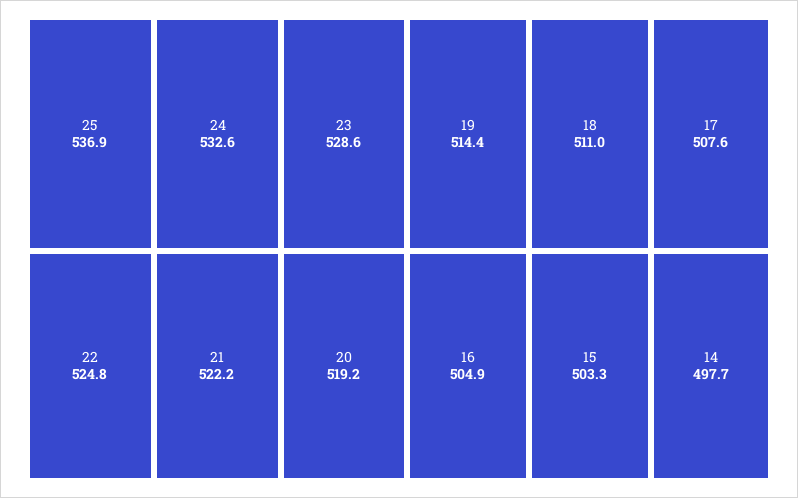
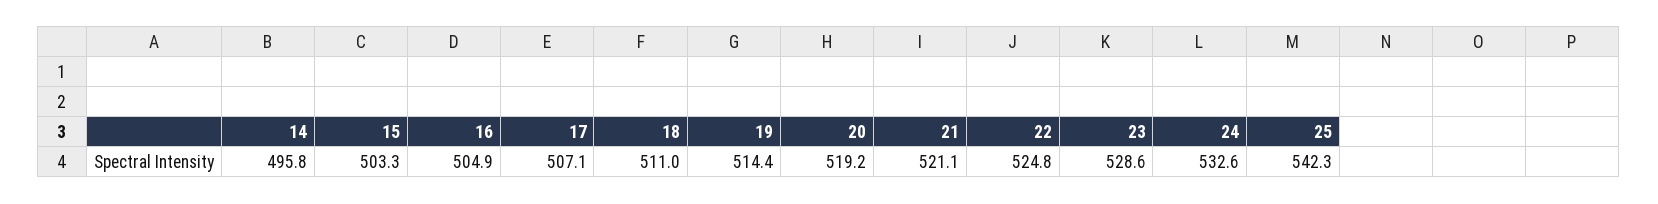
25: 536.9 -> 542.3
21: 522.2 -> 521.1
17: 507.6 -> 507.1
14: 497.7 -> 495.8

